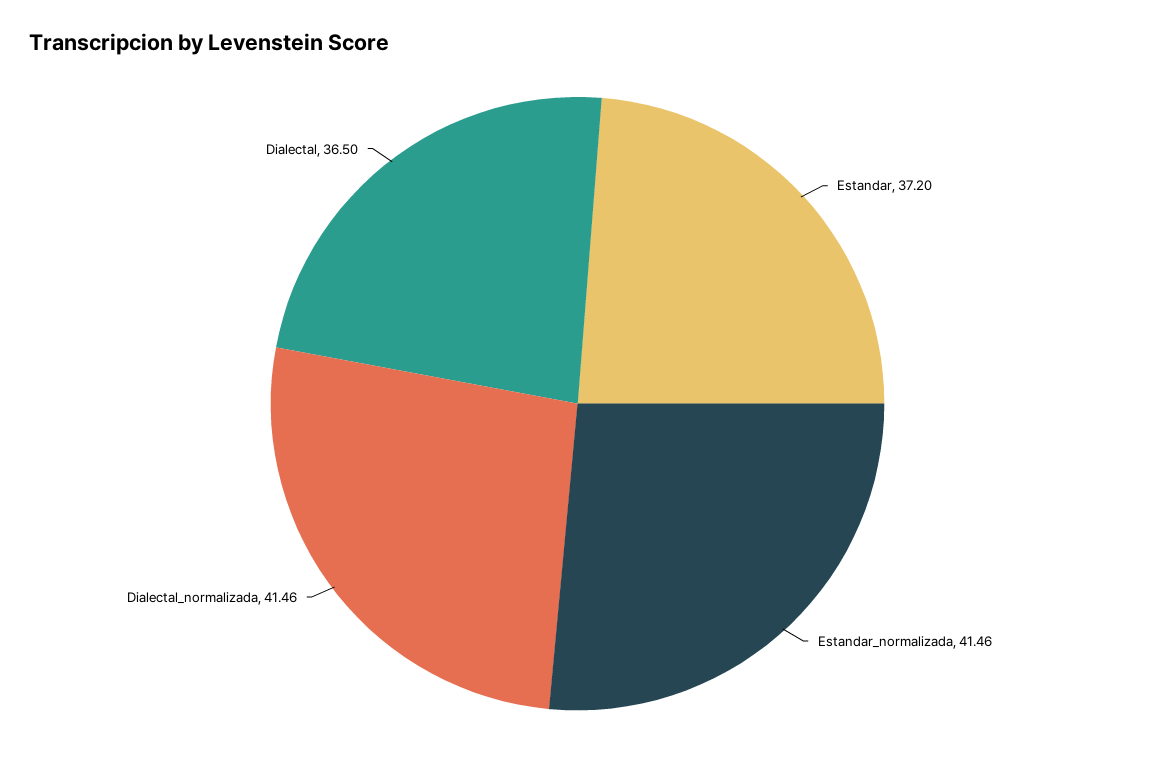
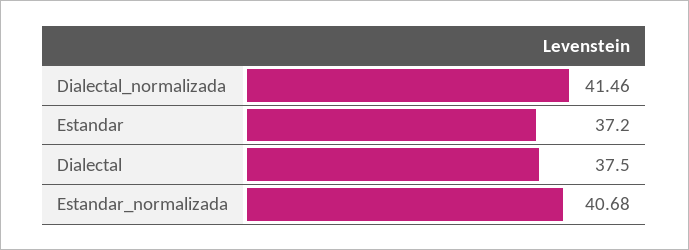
Estandar_normalizada: 41.46 -> 40.68
Dialectal: 36.5 -> 37.5

